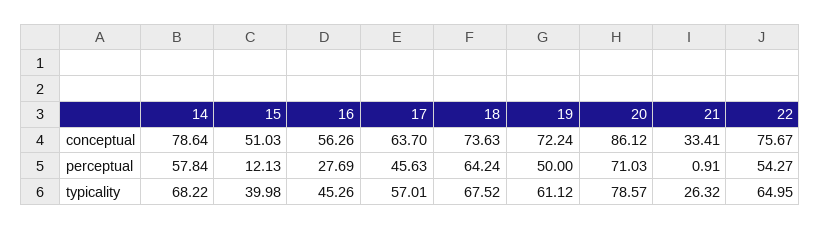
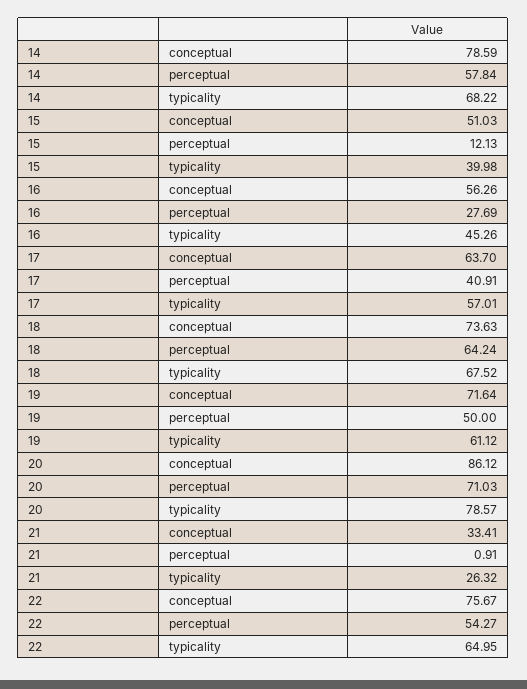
14, conceptual: 78.64 -> 78.59
19, conceptual: 72.24 -> 71.64
17, perceptual: 45.63 -> 40.91

